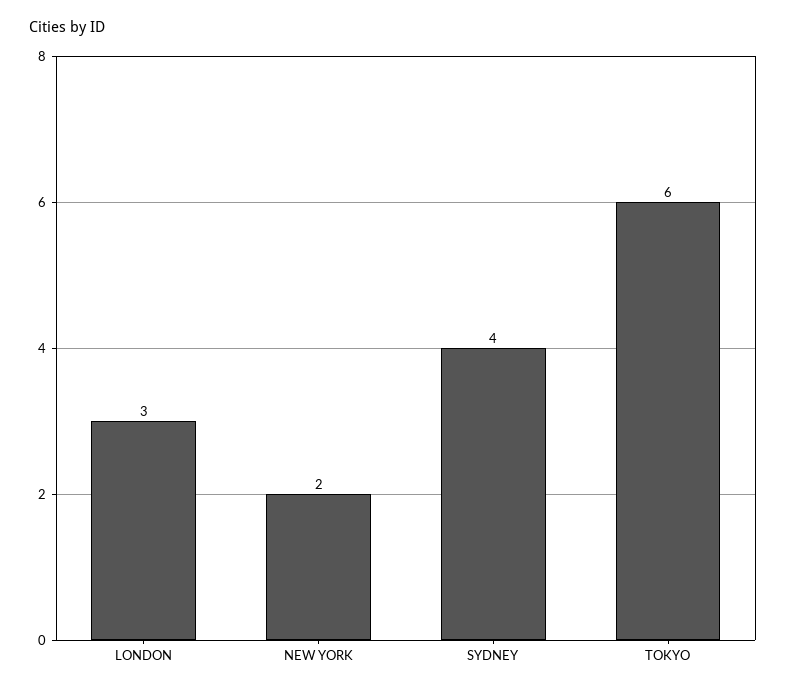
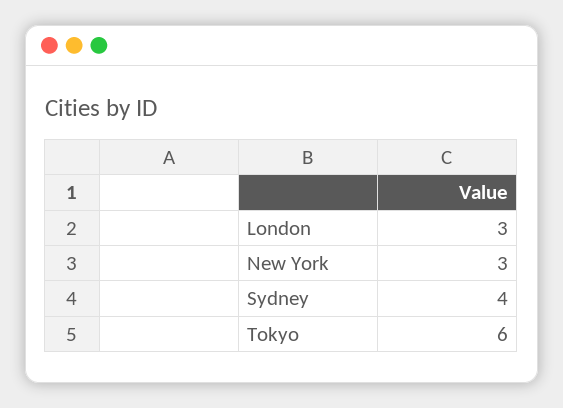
NEW YORK: 2 -> 3

